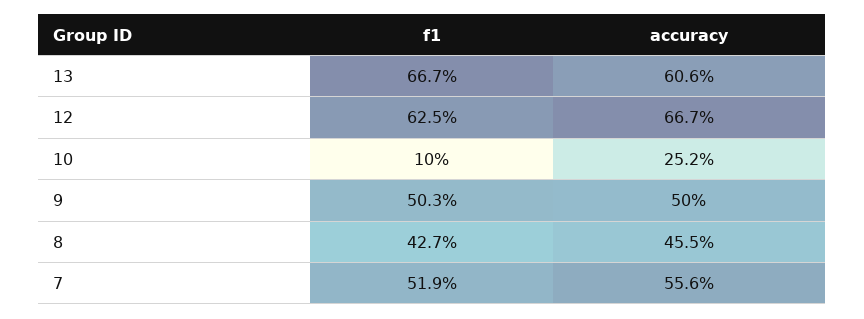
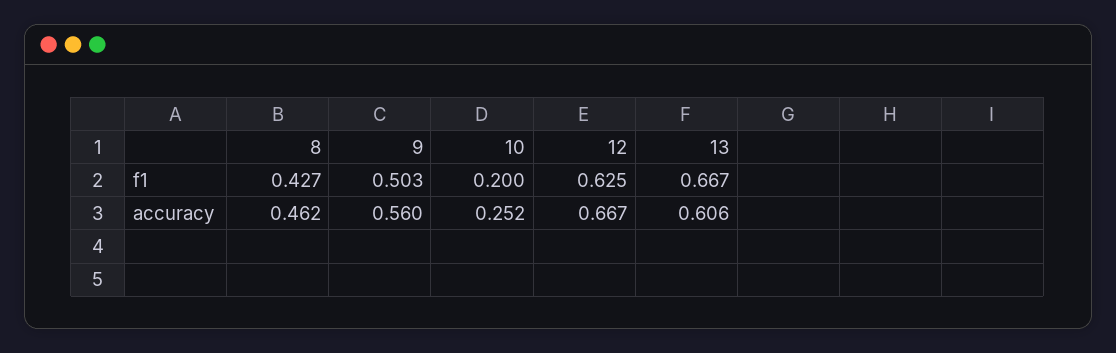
f1, 10: 0.1 -> 0.2
accuracy, 9: 0.5 -> 0.56
accuracy, 8: 0.455 -> 0.462
f1, 7: 0.519 -> none
accuracy, 7: 0.556 -> none

